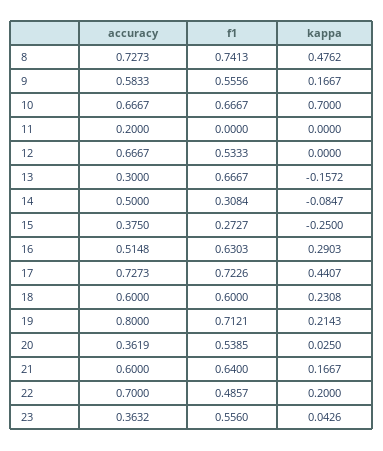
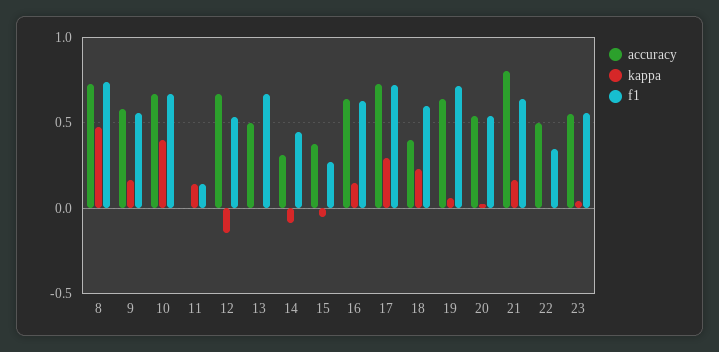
kappa, 10: 0.7 -> 0.4
accuracy, 11: 0.2 -> 0
f1, 11: 0 -> 0.15
kappa, 11: 0 -> 0.15
kappa, 12: 0 -> -0.15
accuracy, 13: 0.3 -> 0.5
kappa, 13: -0.1572 -> 0
accuracy, 14: 0.5 -> 0.3
f1, 14: 0.3084 -> 0.45
kappa, 15: -0.25 -> -0.05
accuracy, 16: 0.5148 -> 0.65
kappa, 16: 0.2903 -> 0.15
kappa, 17: 0.4407 -> 0.3
accuracy, 18: 0.6 -> 0.4
accuracy, 19: 0.8 -> 0.65
kappa, 19: 0.2143 -> 0.05
accuracy, 20: 0.3619 -> 0.55
accuracy, 21: 0.6 -> 0.8
accuracy, 22: 0.7 -> 0.5
f1, 22: 0.4857 -> 0.35
kappa, 22: 0.2 -> 0
accuracy, 23: 0.3632 -> 0.55

